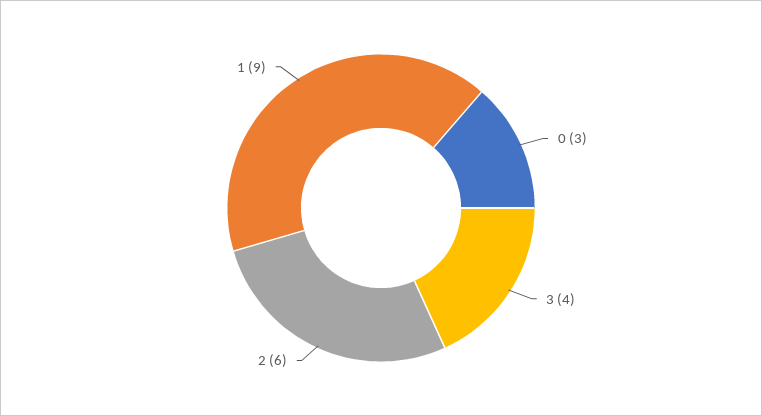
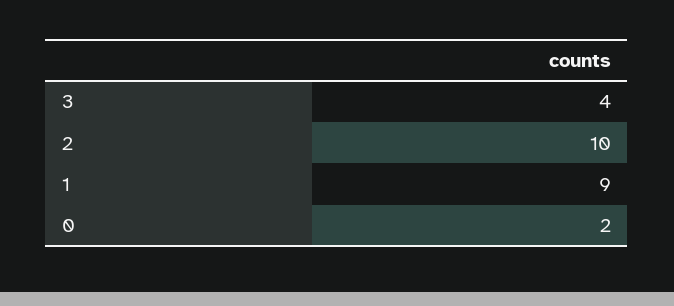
0: 3 -> 2
2: 6 -> 10

